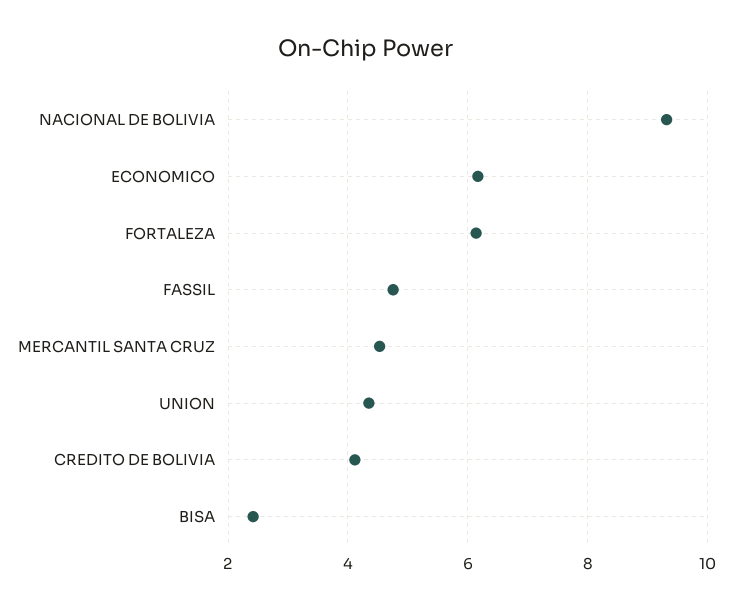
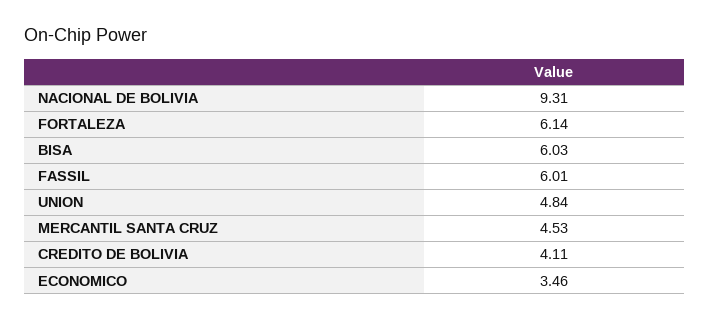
ECONOMICO: 6.2 -> 3.46
FASSIL: 4.8 -> 6.01
UNION: 4.4 -> 4.84
BISA: 2.4 -> 6.03

